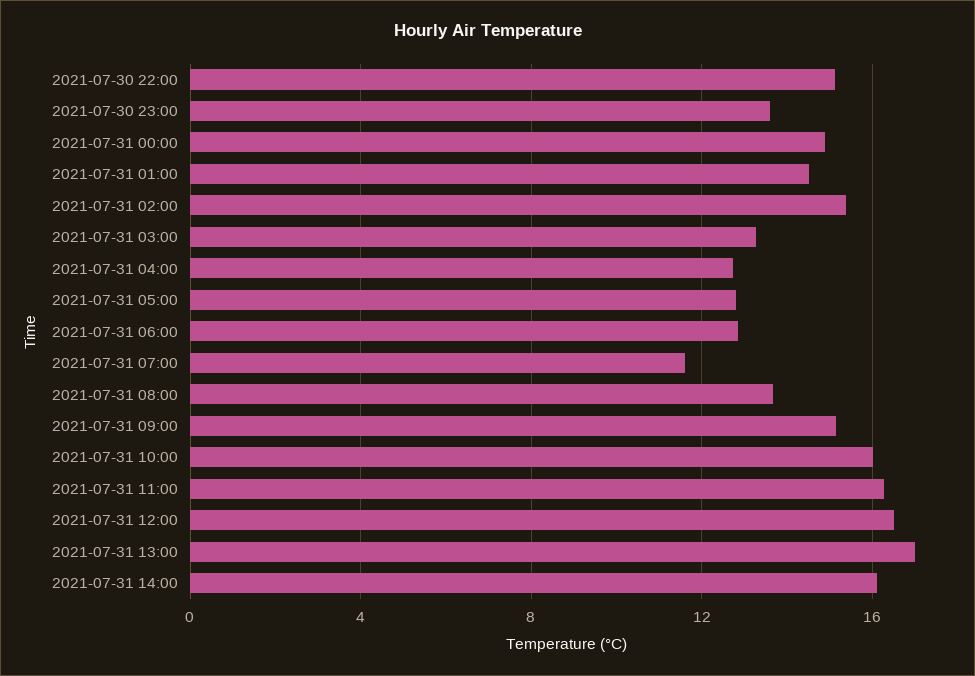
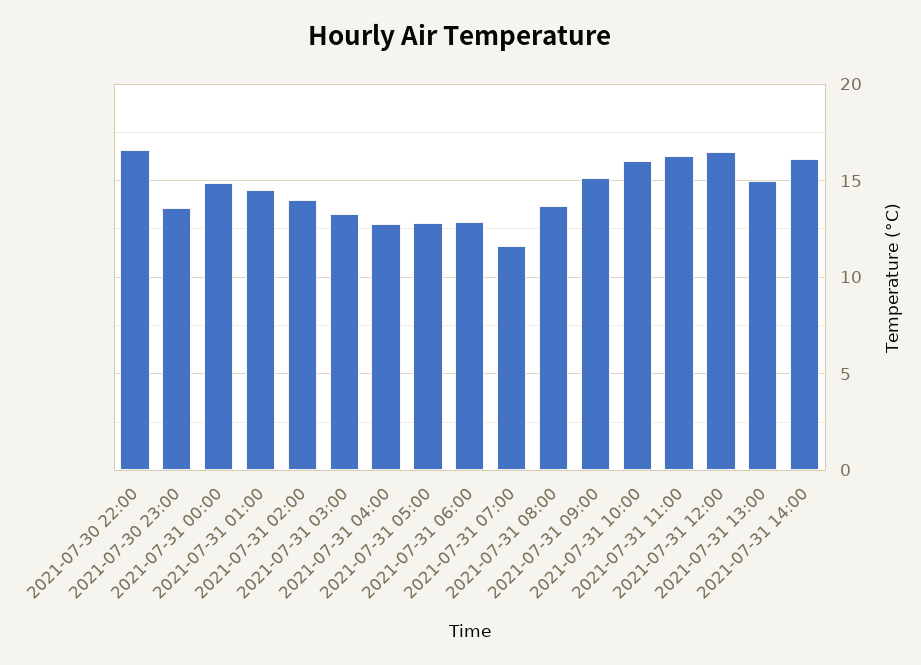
2021-07-30 22:00: 15 -> 16.5
2021-07-31 02:00: 15.5 -> 14
2021-07-31 13:00: 17 -> 15

